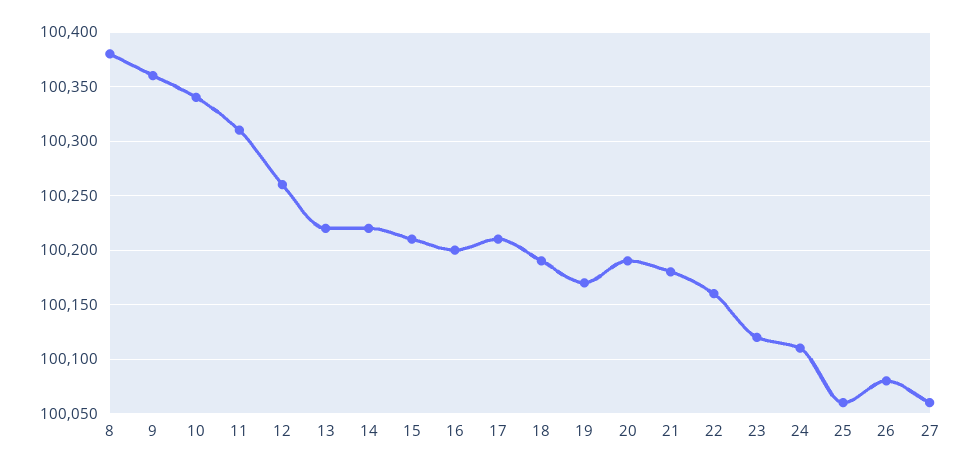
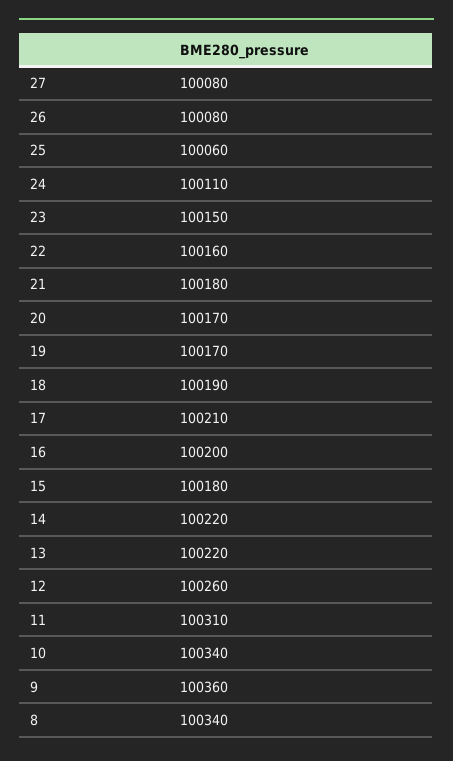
8: 100380 -> 100340
15: 100210 -> 100180
20: 100190 -> 100170
23: 100120 -> 100150
27: 100060 -> 100080

